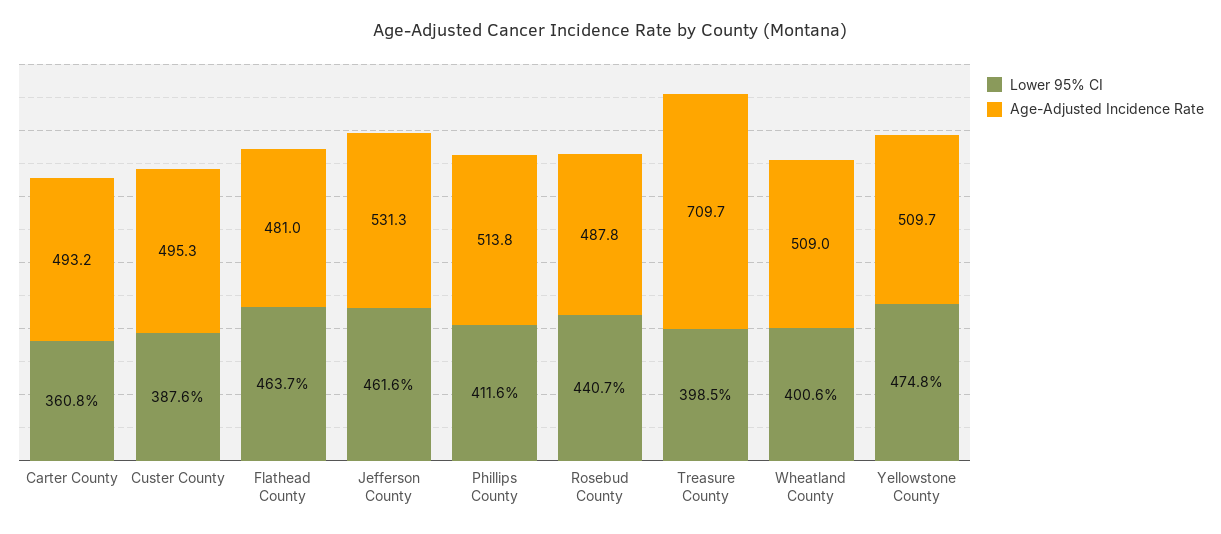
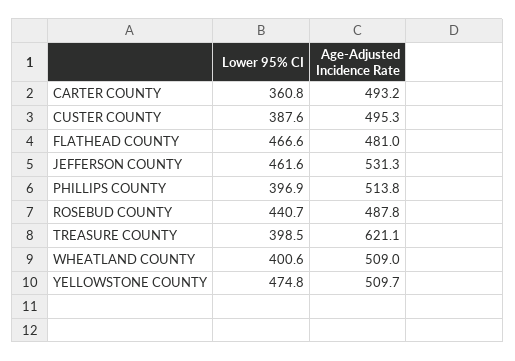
Lower 95% CI, Flathead County: 463.7 -> 466.6
Lower 95% CI, Phillips County: 411.6 -> 396.9
Age-Adjusted Incidence Rate, Treasure County: 709.7 -> 621.1

